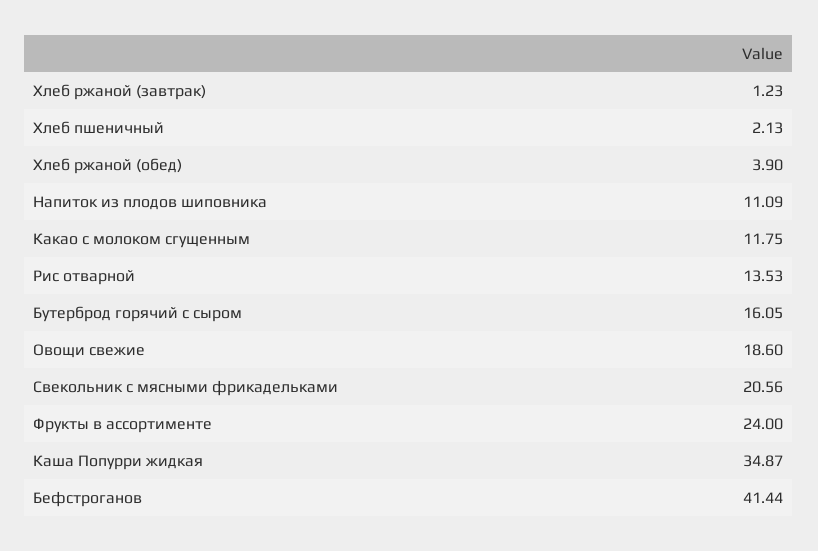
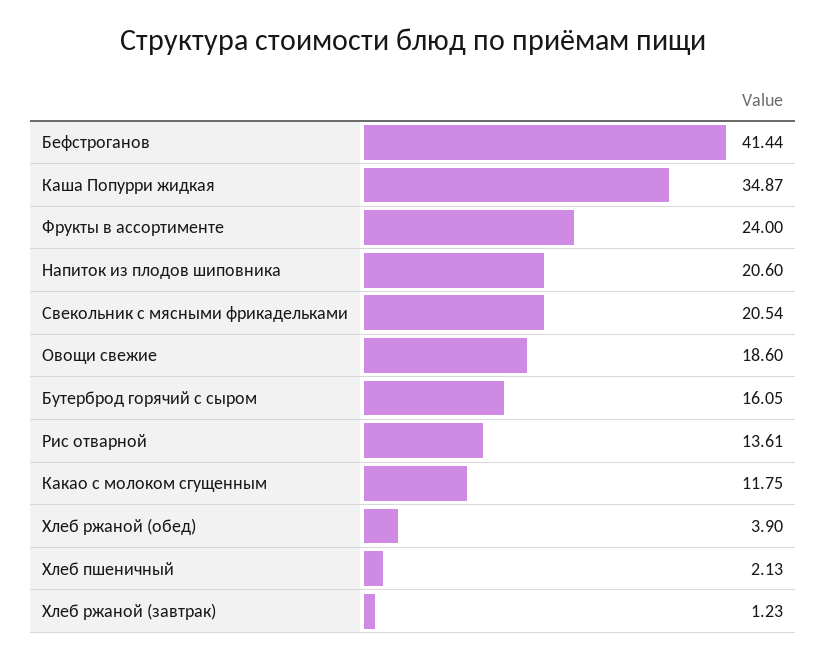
Напиток из плодов шиповника: 11.09 -> 20.6
Рис отварной: 13.53 -> 13.61
Свекольник с мясными фрикадельками: 20.56 -> 20.54

